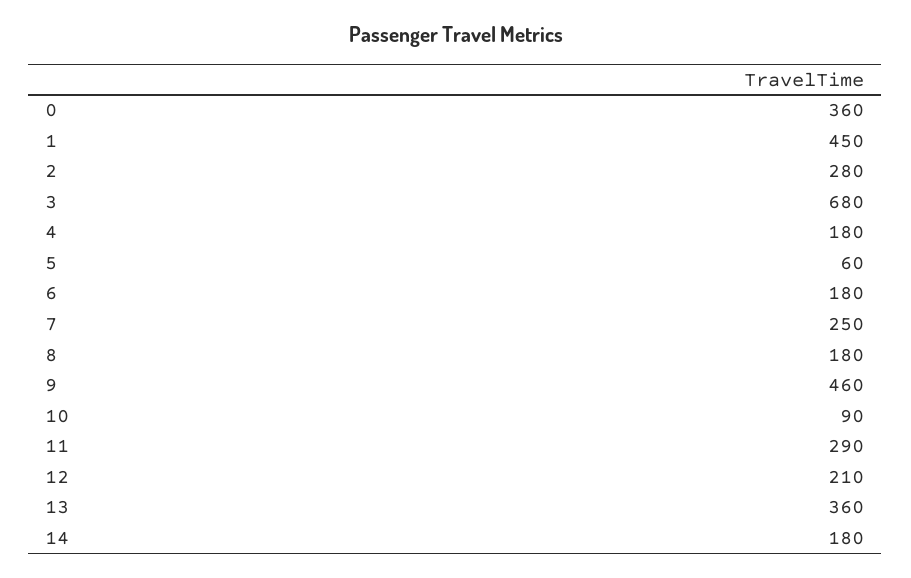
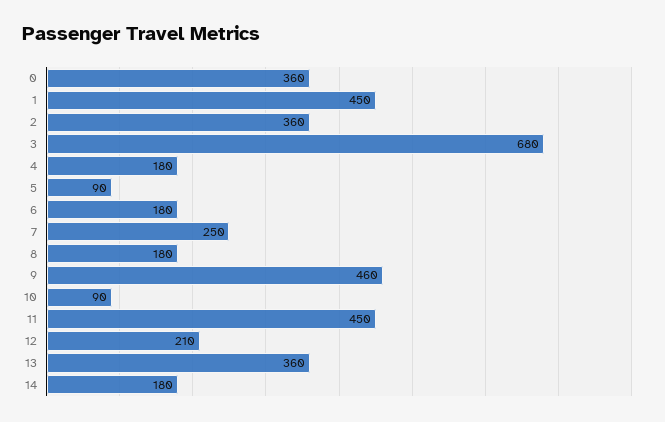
2: 280 -> 360
5: 60 -> 90
11: 290 -> 450

